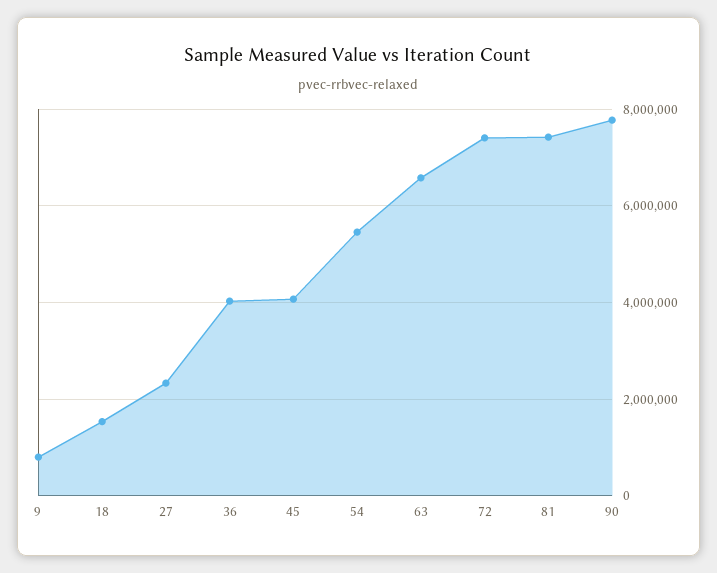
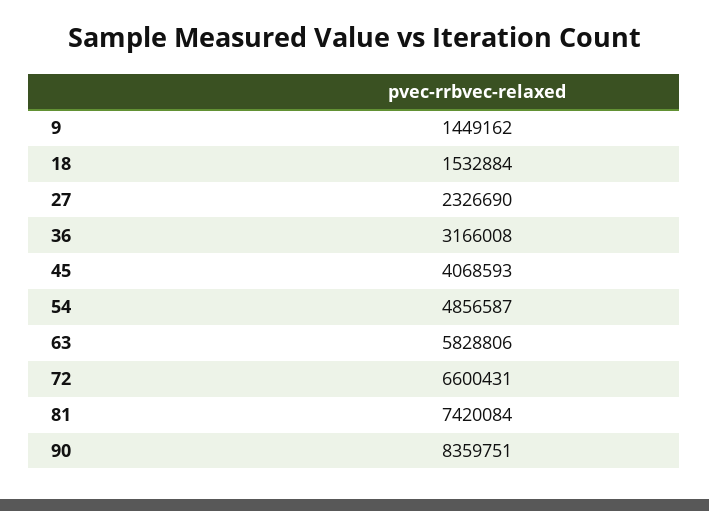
9: 800000 -> 1449162
36: 4000000 -> 3166008
54: 5400000 -> 4856587
63: 6600000 -> 5828806
72: 7400000 -> 6600431
90: 7800000 -> 8359751

